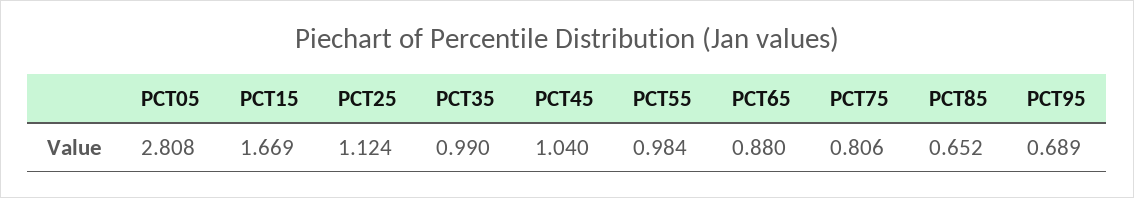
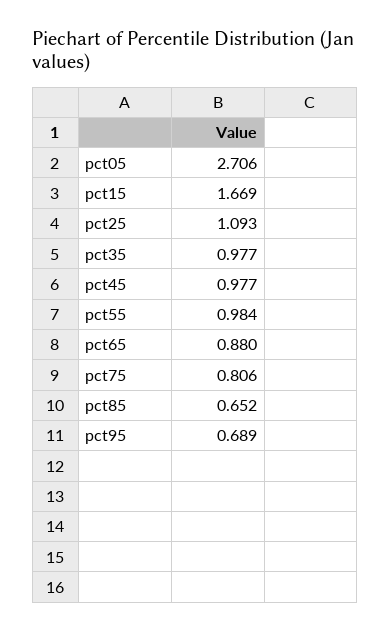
PCT05: 2.808 -> 2.706
PCT25: 1.124 -> 1.093
PCT35: 0.99 -> 0.977
PCT45: 1.04 -> 0.977

